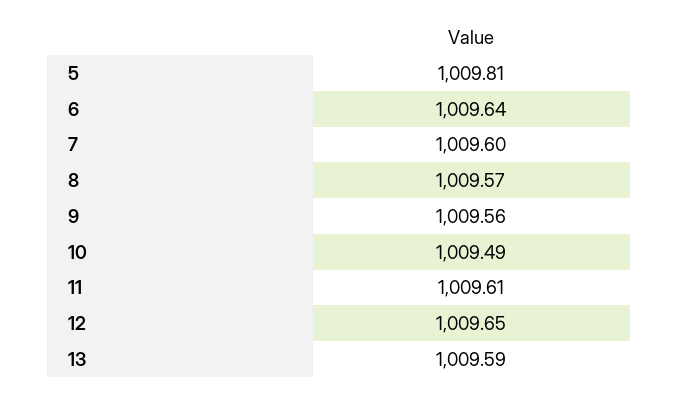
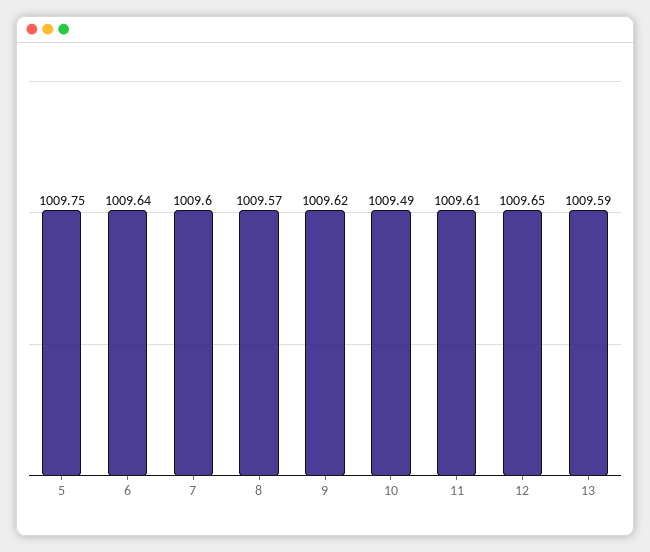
5: 1009.81 -> 1009.75
9: 1009.56 -> 1009.62

